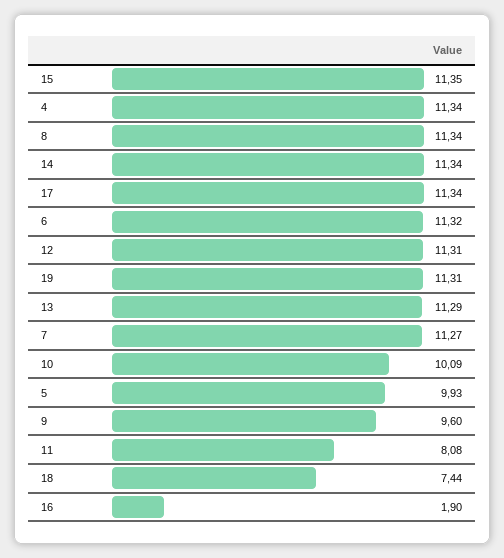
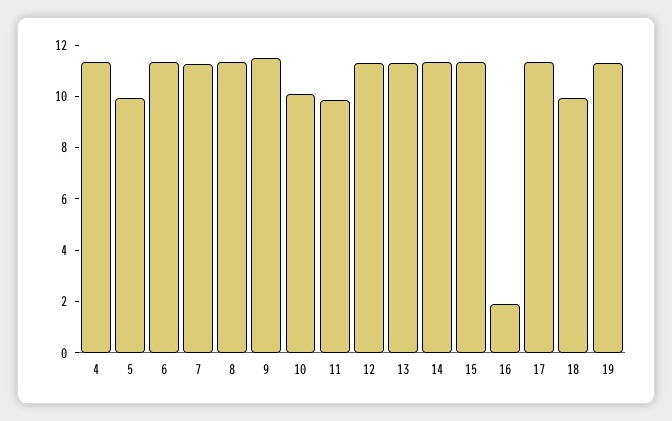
9: 9.6 -> 11.5
11: 8.08 -> 10
18: 7.44 -> 10

